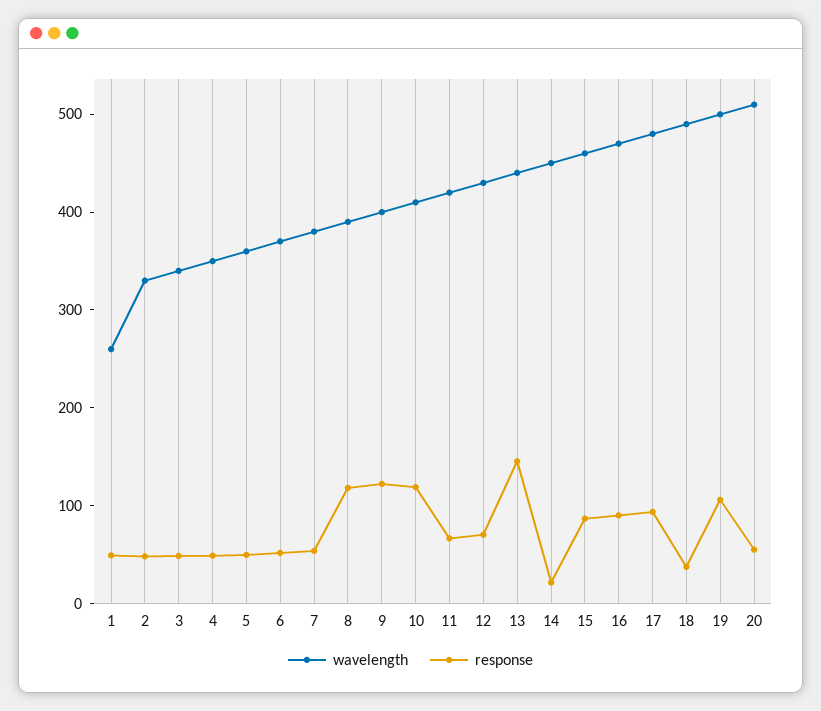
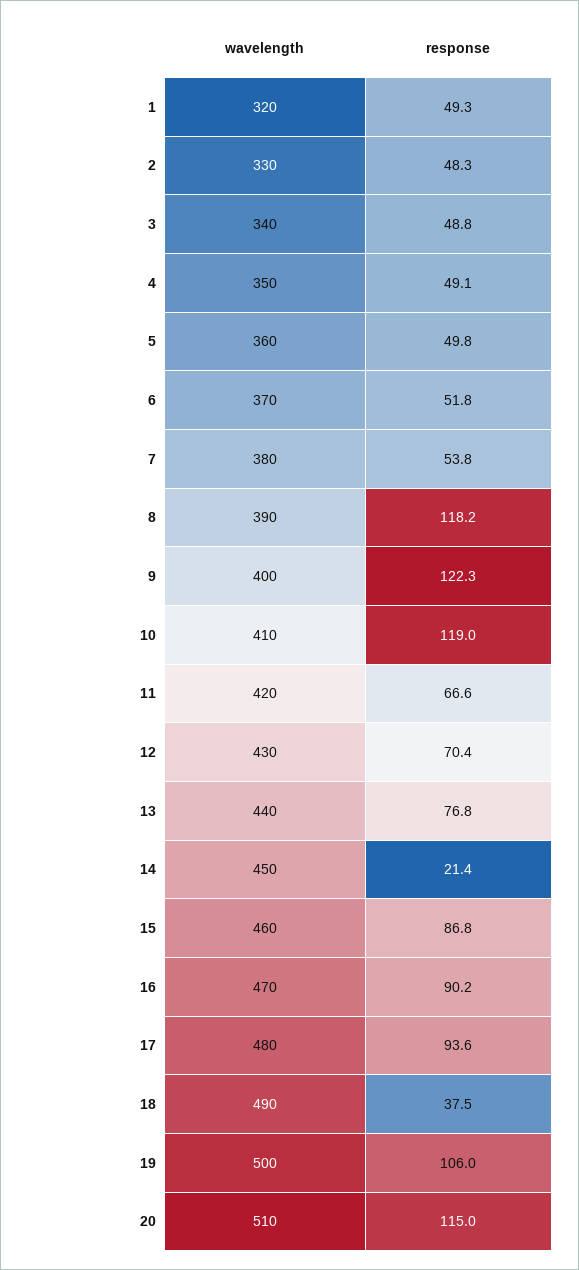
wavelength, 1: 260 -> 320
response, 13: 140 -> 76.8
response, 20: 60 -> 115

